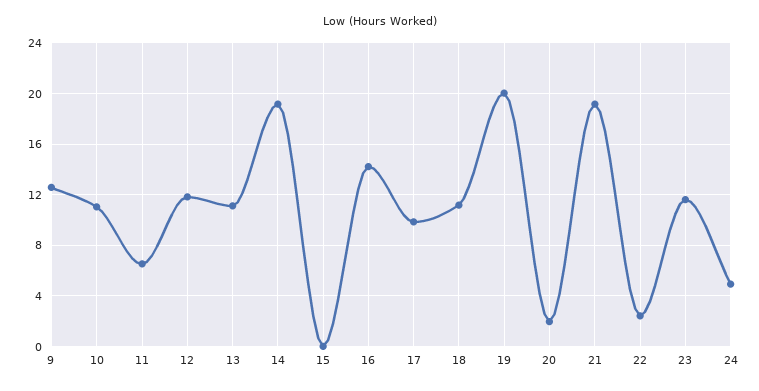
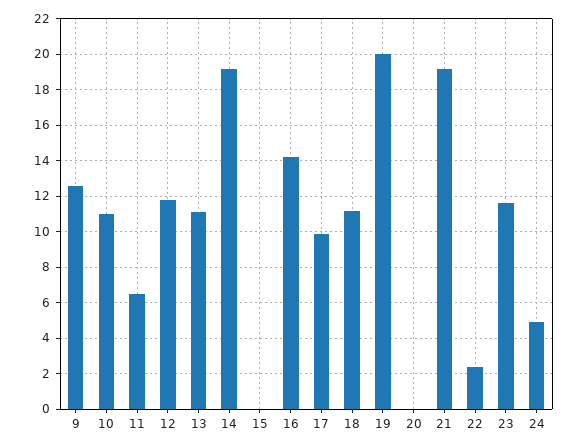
20: 2 -> 0

